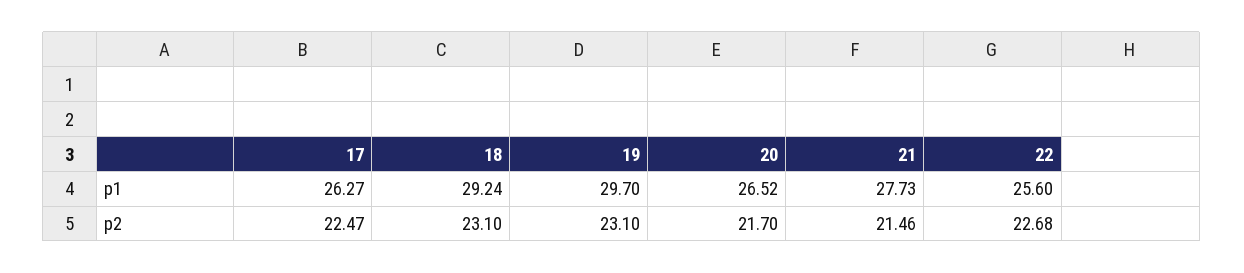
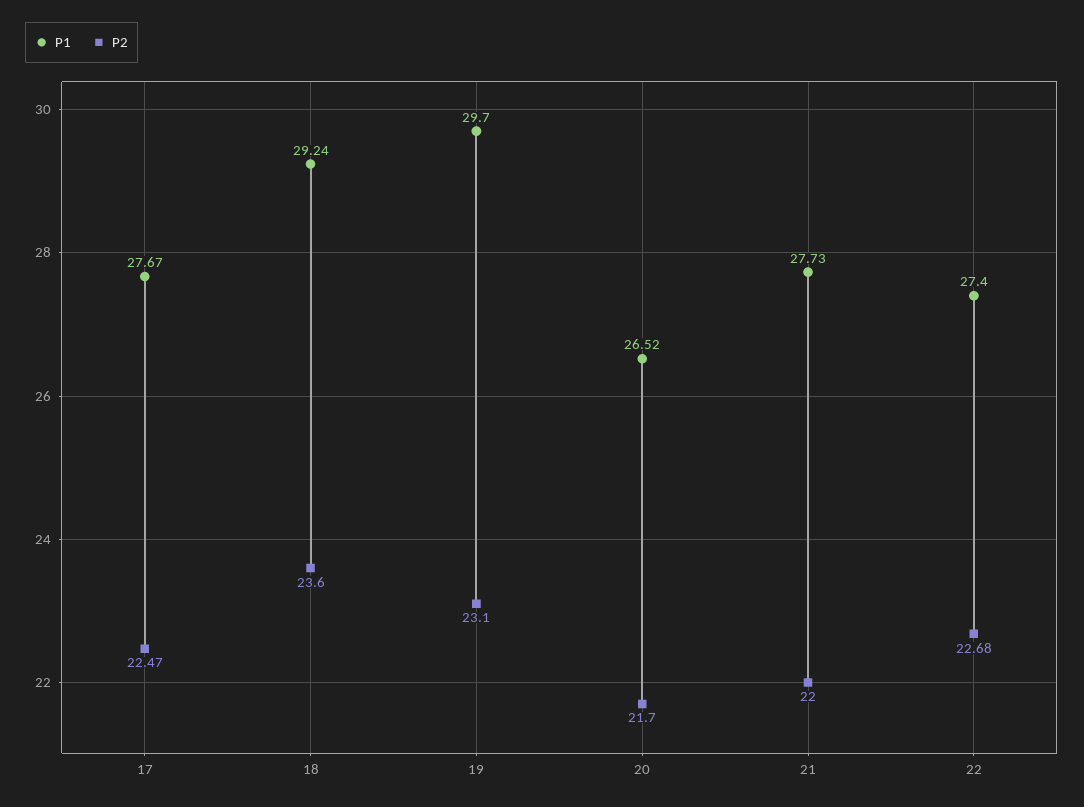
p1, 17: 26.27 -> 27.67
p1, 22: 25.6 -> 27.4
p2, 18: 23.1 -> 23.6
p2, 21: 21.46 -> 22

